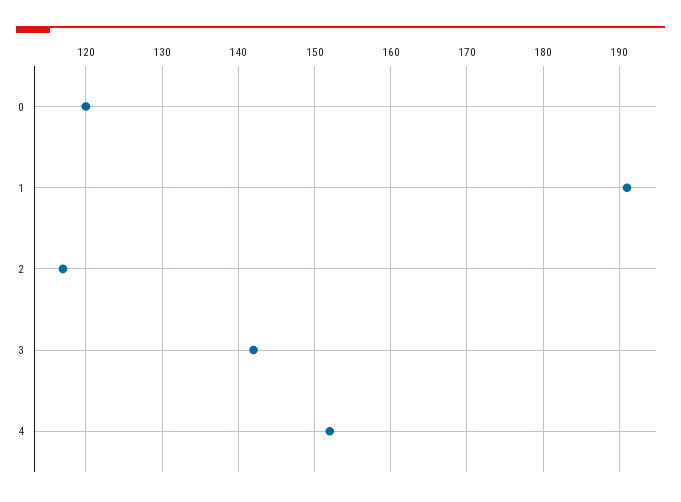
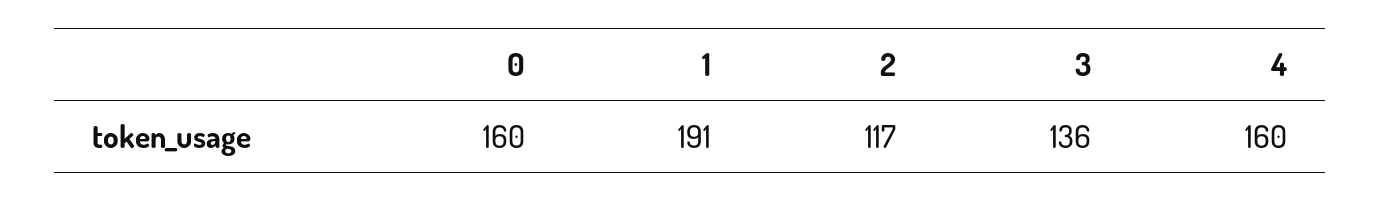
0: 120 -> 160
3: 142 -> 136
4: 152 -> 160

